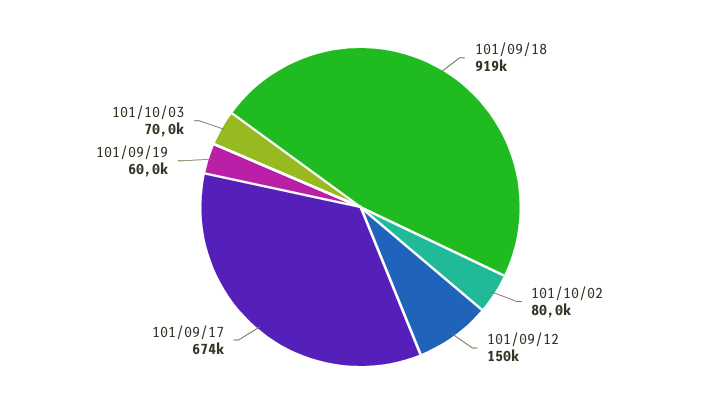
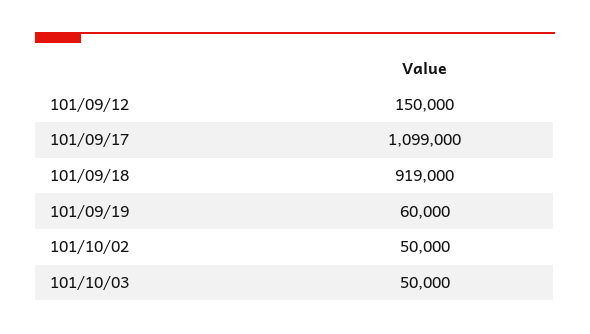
101/10/02: 80000 -> 50000
101/09/17: 674000 -> 1099000
101/10/03: 70000 -> 50000

